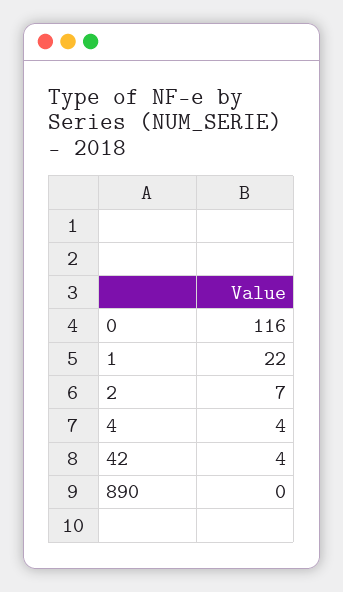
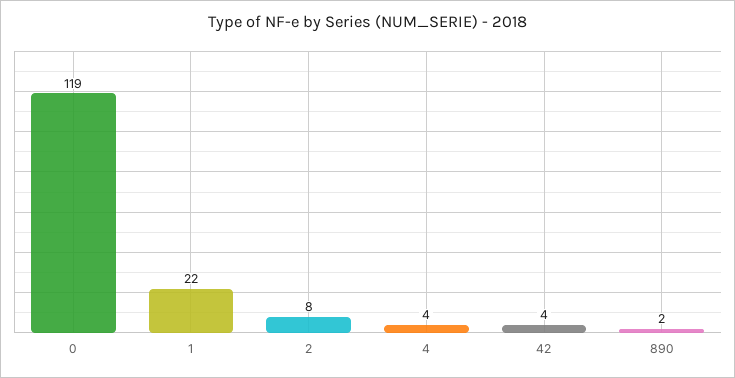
0: 116 -> 119
2: 7 -> 8
890: 0 -> 2

